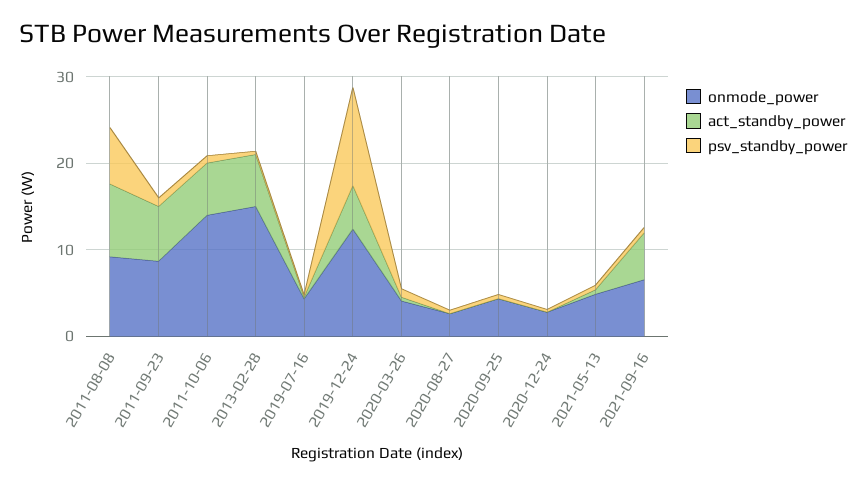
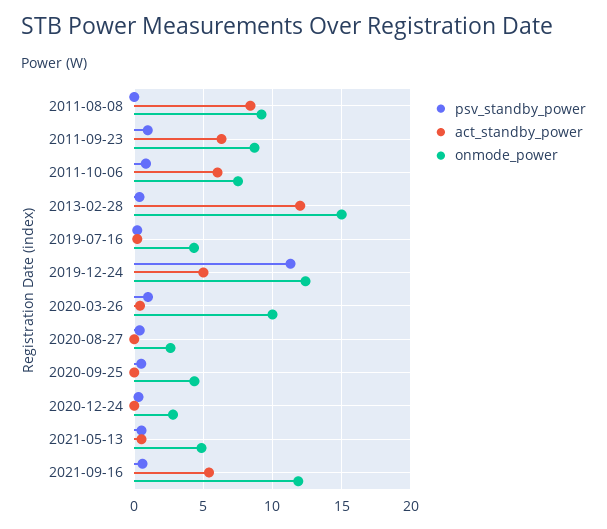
psv_standby_power, 2011-08-08: 6 -> 0
onmode_power, 2011-10-06: 14 -> 7.5
act_standby_power, 2013-02-28: 6 -> 12
onmode_power, 2020-03-26: 4 -> 10
onmode_power, 2021-09-16: 6 -> 12

